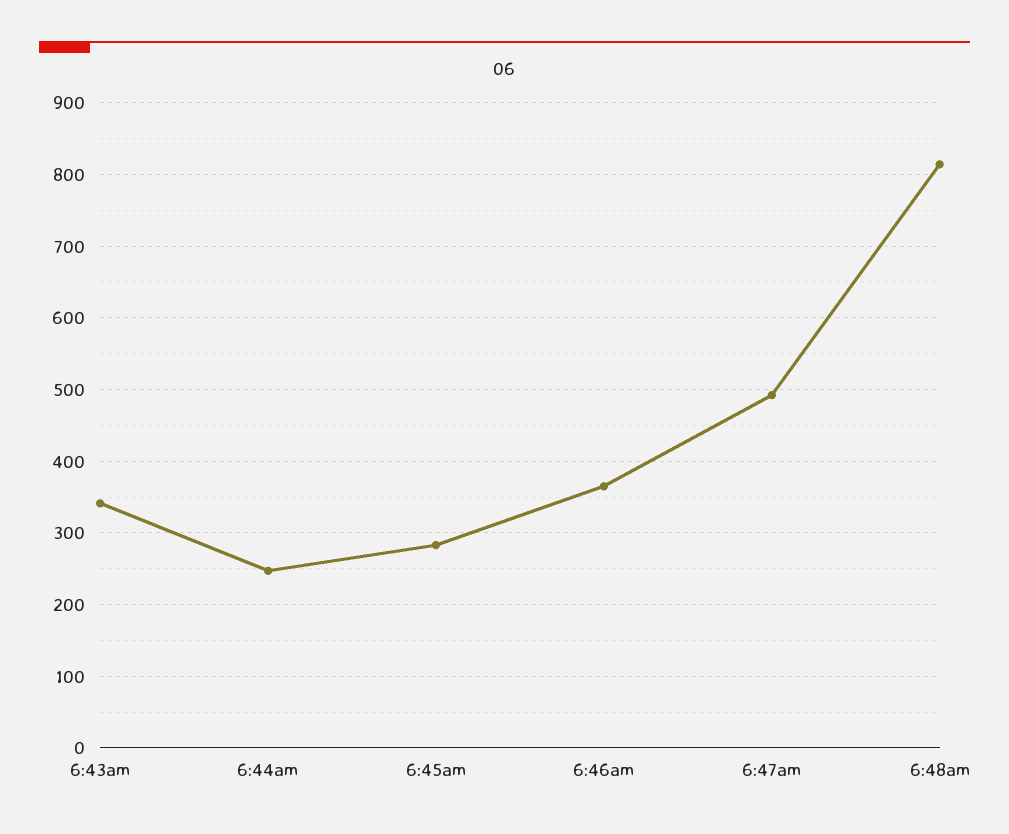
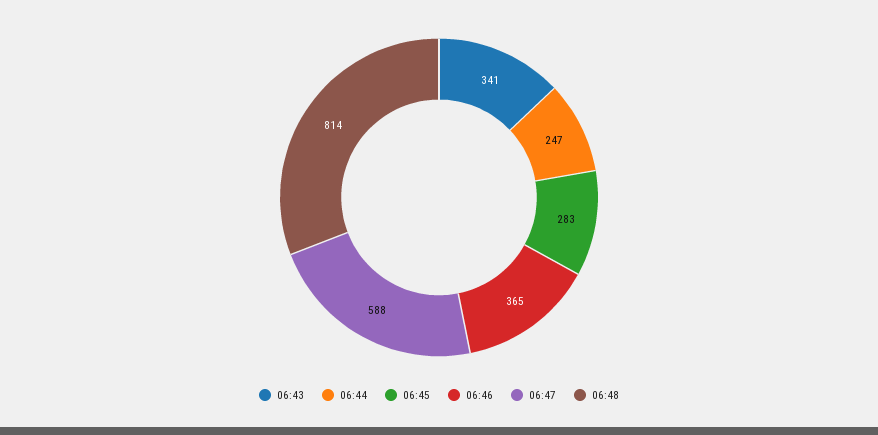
6:47am: 490 -> 588

